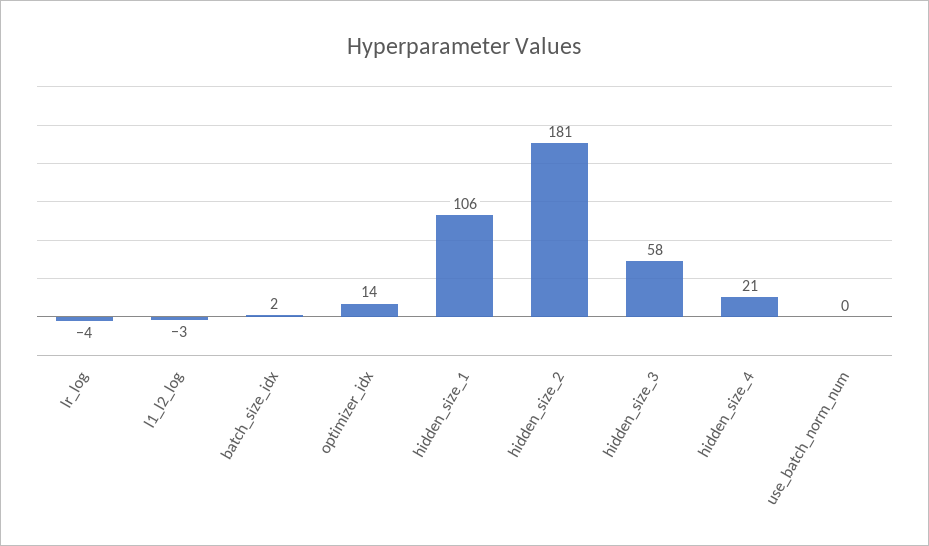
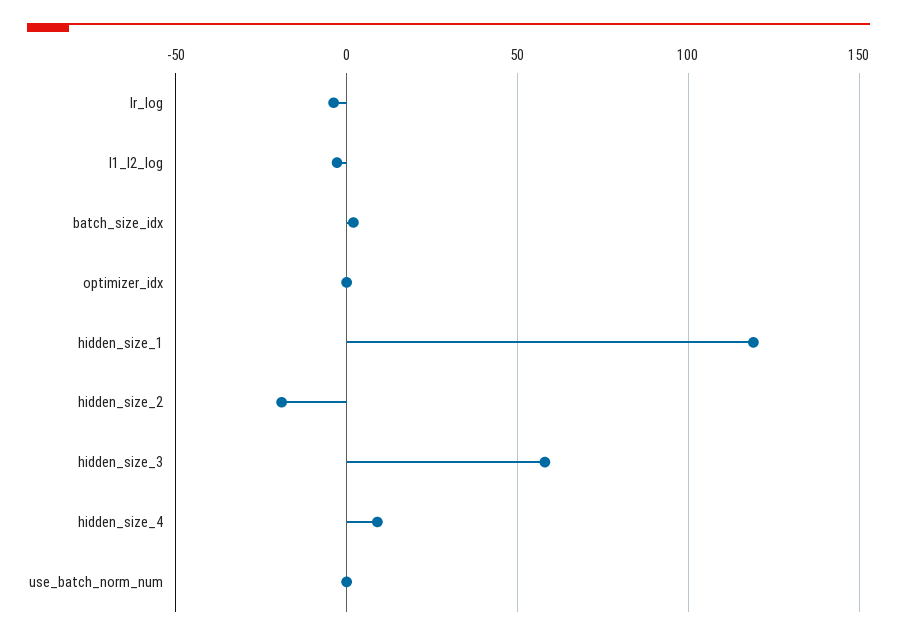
optimizer_idx: 14 -> 0
hidden_size_1: 106 -> 120
hidden_size_2: 181 -> -20
hidden_size_4: 21 -> 10

